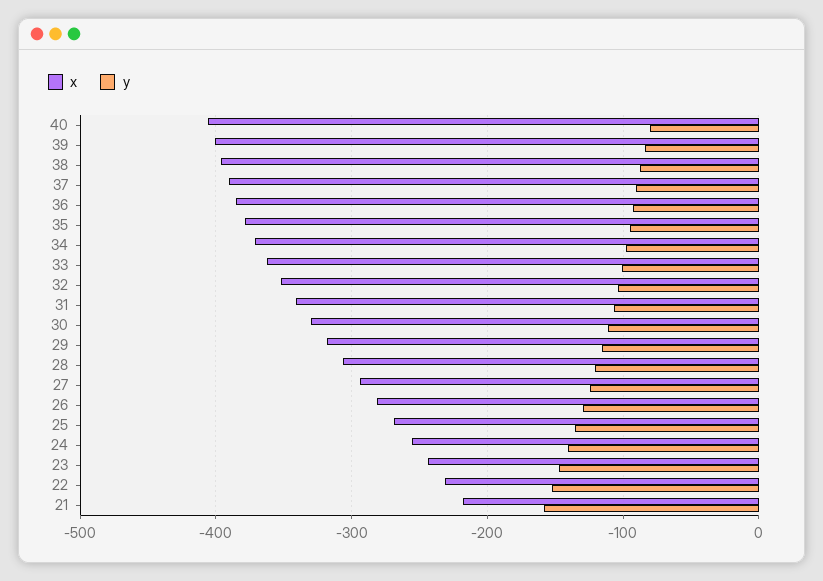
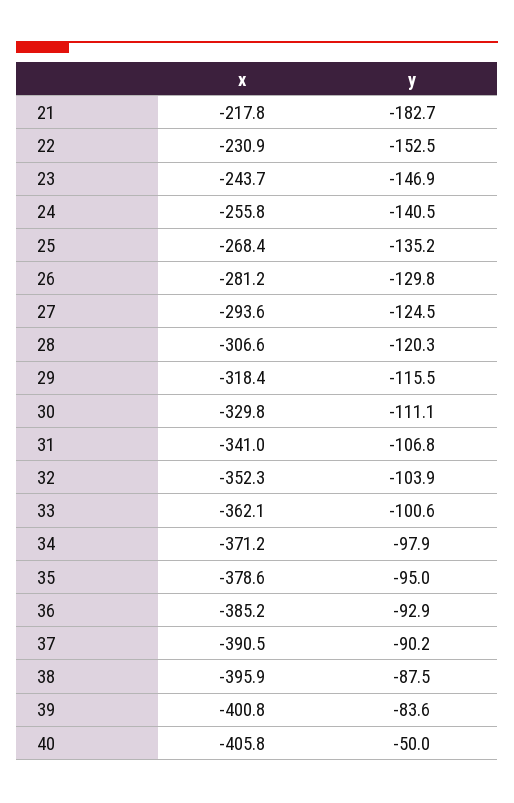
y, 40: -80 -> -50
y, 21: -160 -> -182.7

